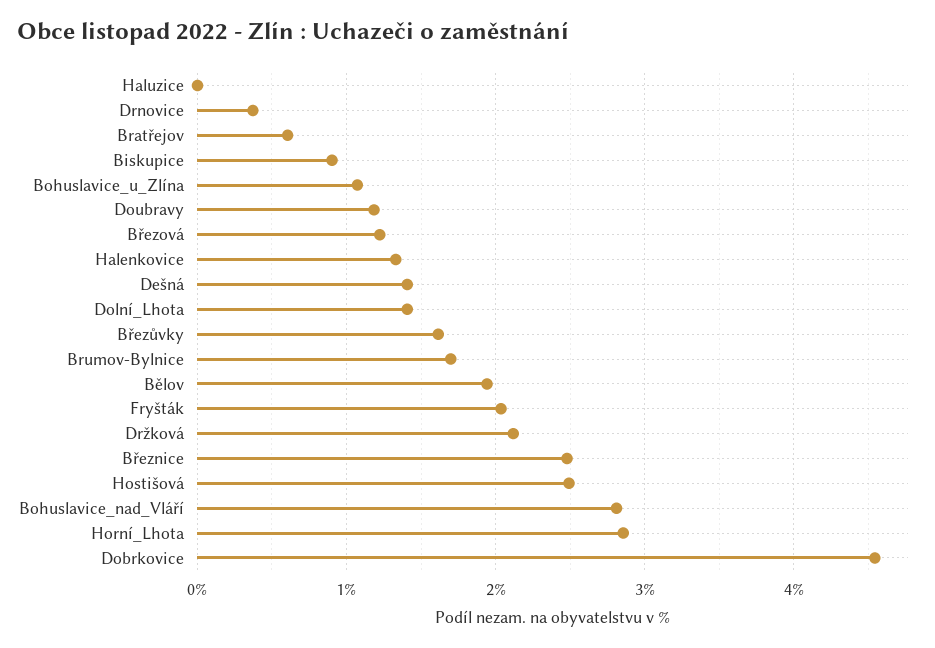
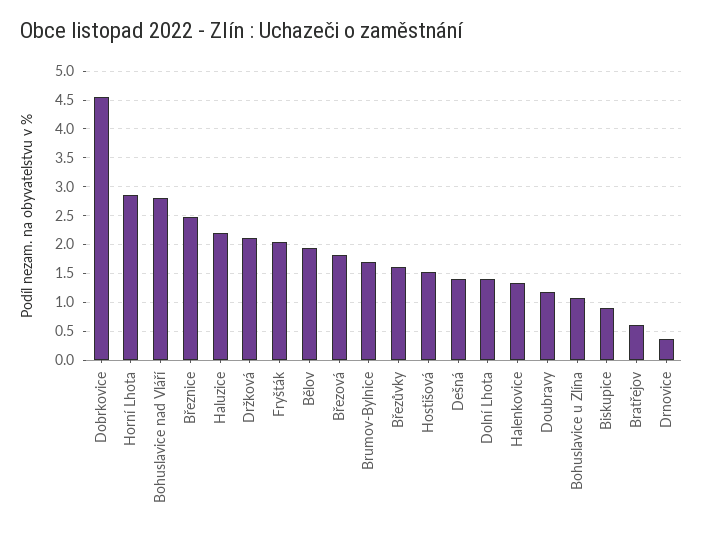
Haluzice: 0 -> 2.25
Březová: 1.2 -> 1.75
Hostišová: 2.5 -> 1.5

